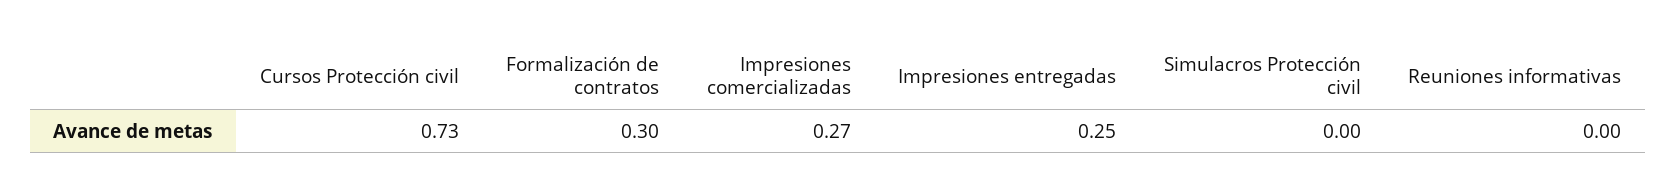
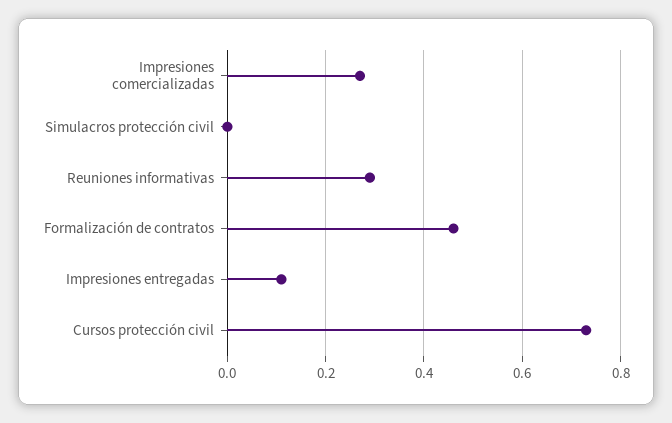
Formalización de contratos: 0.3 -> 0.45
Impresiones entregadas: 0.25 -> 0.1
Reuniones informativas: 0 -> 0.3

